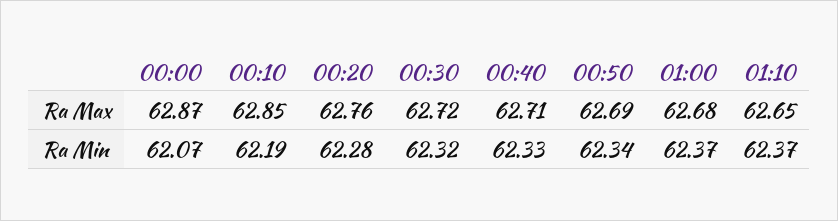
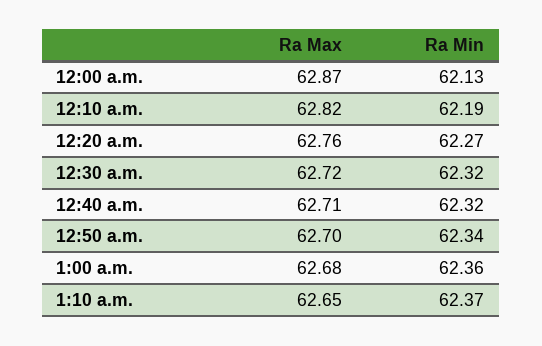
00:10, Ra Max: 62.85 -> 62.82
00:50, Ra Max: 62.69 -> 62.7
00:00, Ra Min: 62.07 -> 62.13
00:20, Ra Min: 62.28 -> 62.27
00:40, Ra Min: 62.33 -> 62.32
01:00, Ra Min: 62.37 -> 62.36

